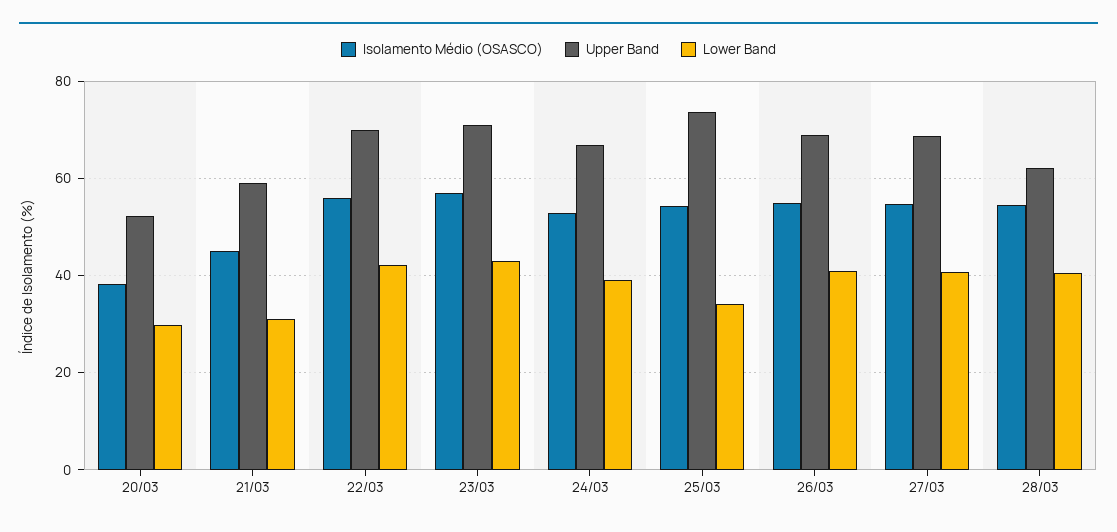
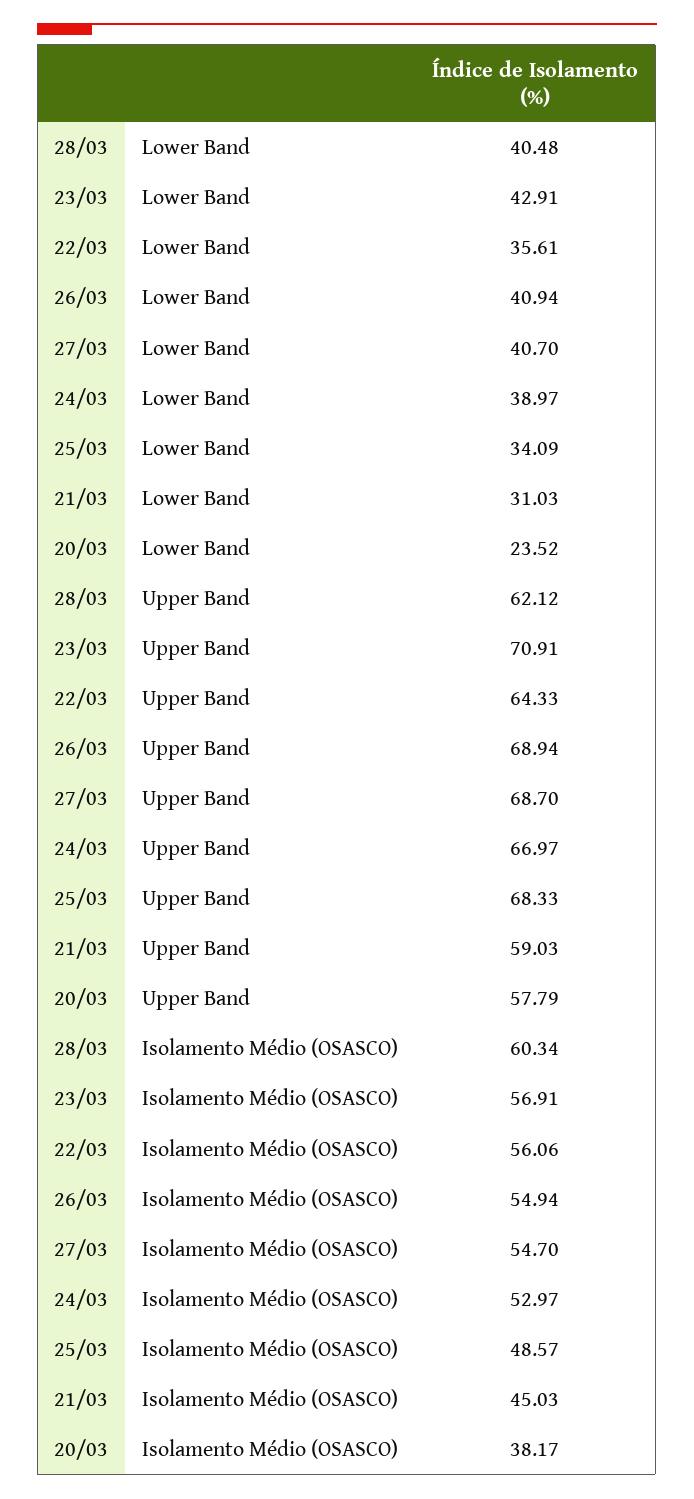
Upper Band, 20/03: 52 -> 57.79
Lower Band, 20/03: 30 -> 23.52
Upper Band, 22/03: 70 -> 64.33
Lower Band, 22/03: 42 -> 35.61
Isolamento Médio (OSASCO), 25/03: 54 -> 48.57
Upper Band, 25/03: 74 -> 68.33
Isolamento Médio (OSASCO), 28/03: 54 -> 60.34

